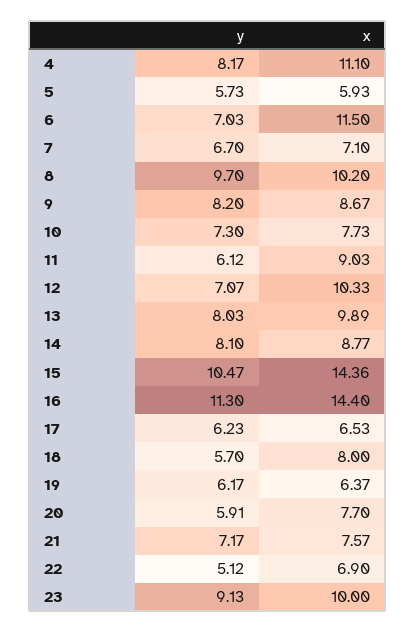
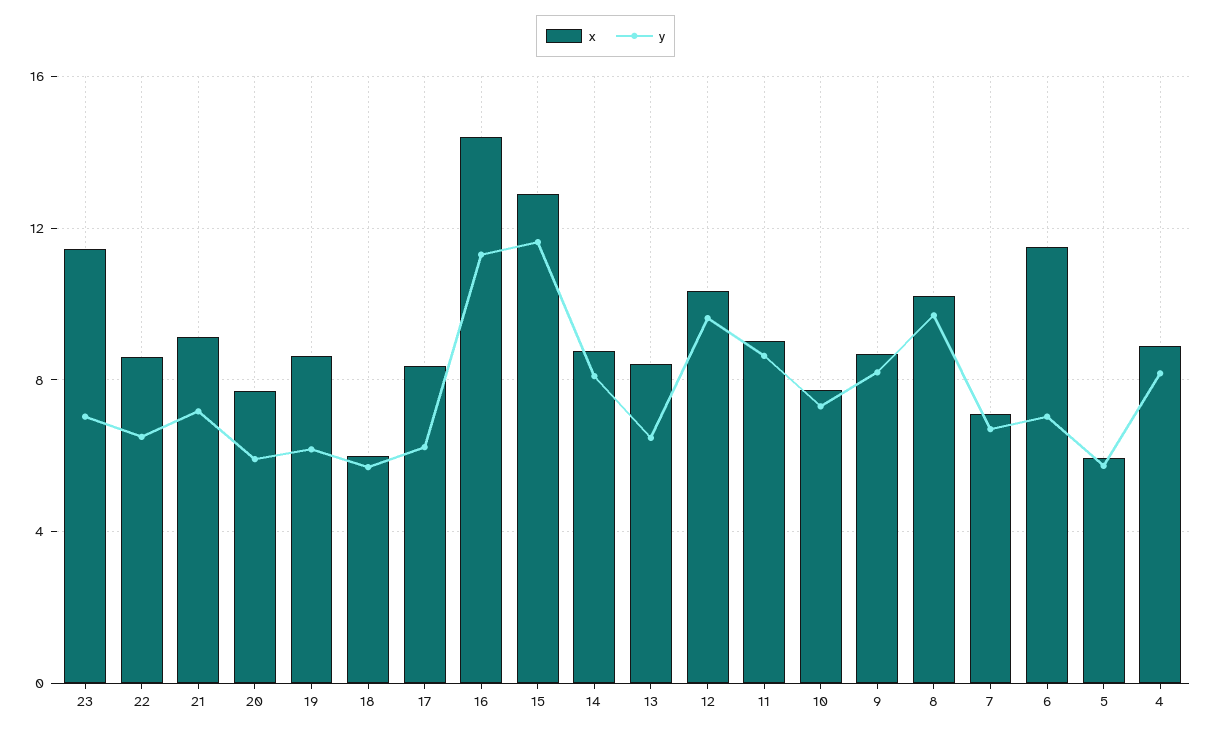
x, 4: 11.1 -> 9
y, 11: 6.12 -> 8.5
y, 12: 7.07 -> 9.5
y, 13: 8.03 -> 6.5
x, 13: 9.89 -> 8.5
y, 15: 10.47 -> 11.5
x, 15: 14.36 -> 13
x, 17: 6.53 -> 8.5
x, 18: 8 -> 6
x, 19: 6.37 -> 8.5
x, 21: 7.57 -> 9
y, 22: 5.12 -> 6.5
x, 22: 6.9 -> 8.5
y, 23: 9.13 -> 7
x, 23: 10 -> 11.5

